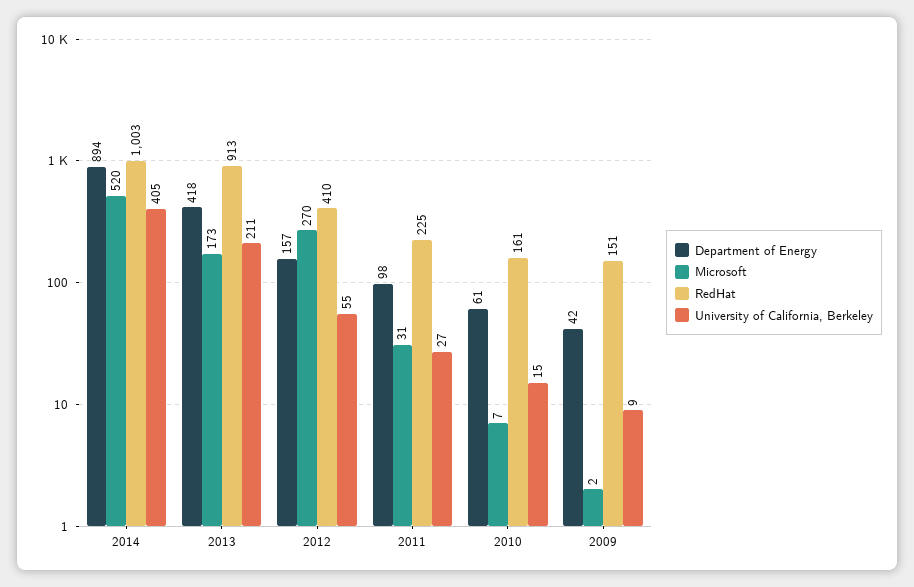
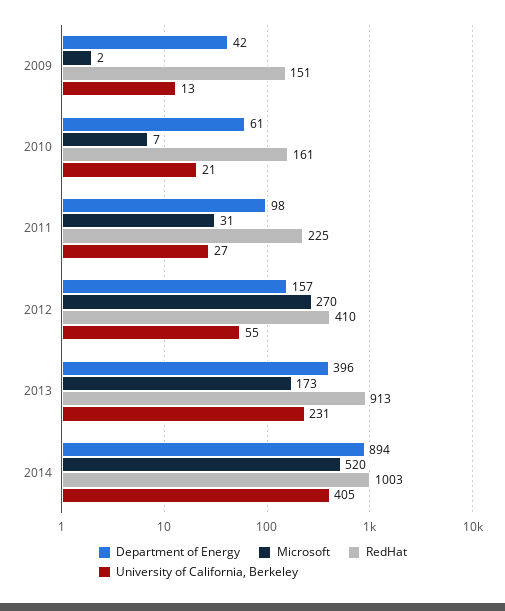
Department of Energy, 2013: 418 -> 396
University of California, Berkeley, 2013: 211 -> 231
University of California, Berkeley, 2010: 15 -> 21
University of California, Berkeley, 2009: 9 -> 13

